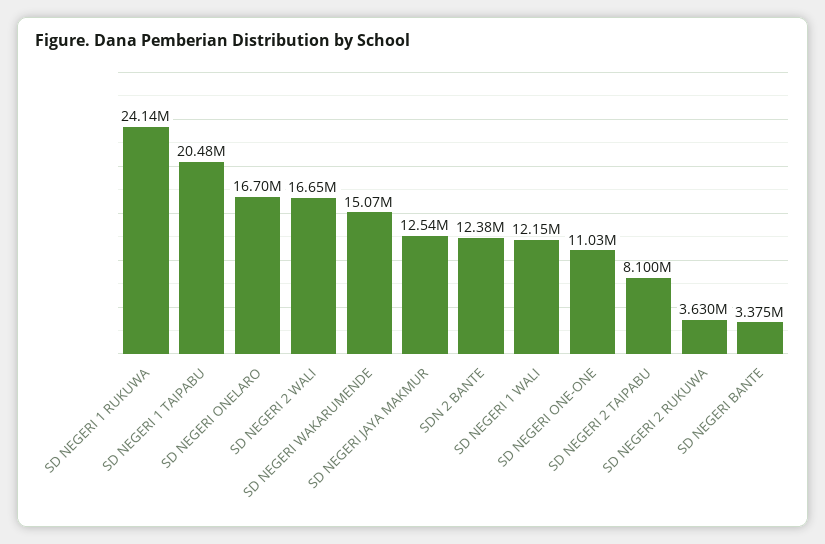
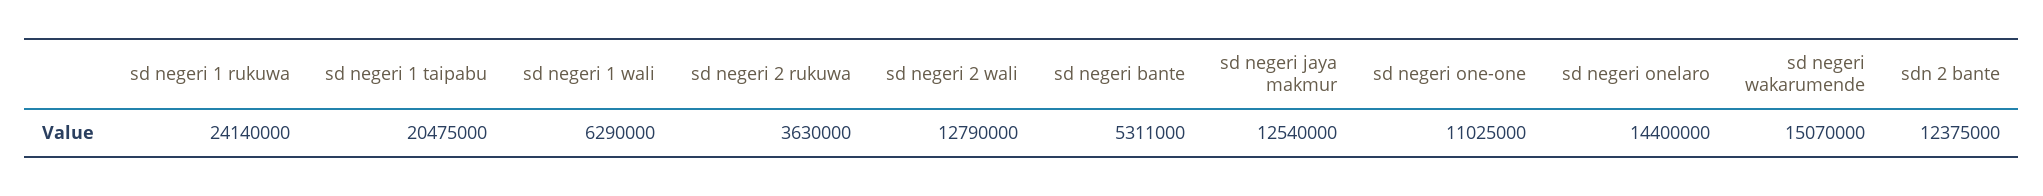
SD NEGERI ONELARO: 16700000 -> 14400000
SD NEGERI 2 WALI: 16650000 -> 12790000
SD NEGERI 1 WALI: 12150000 -> 6290000
SD NEGERI 2 TAIPABU: 8100000 -> none
SD NEGERI BANTE: 3375000 -> 5311000

